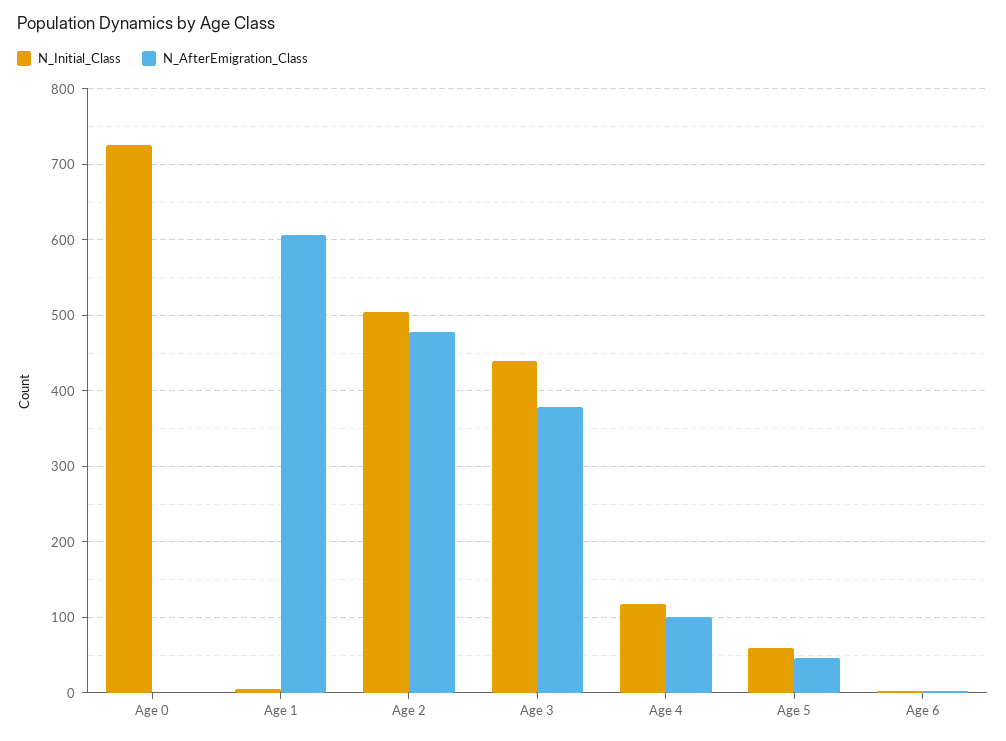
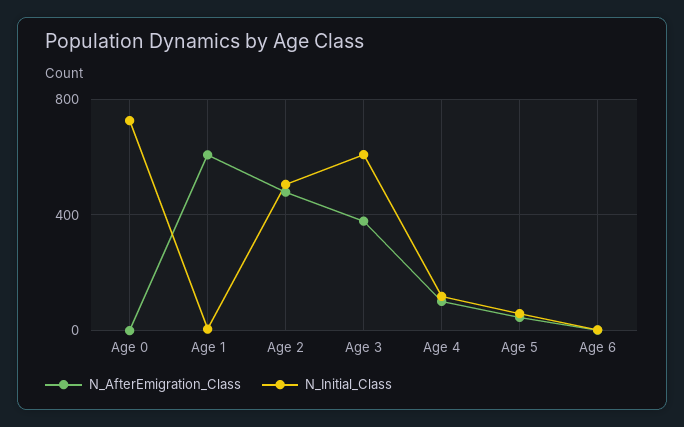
N_Initial_Class, Age 3: 440 -> 600

